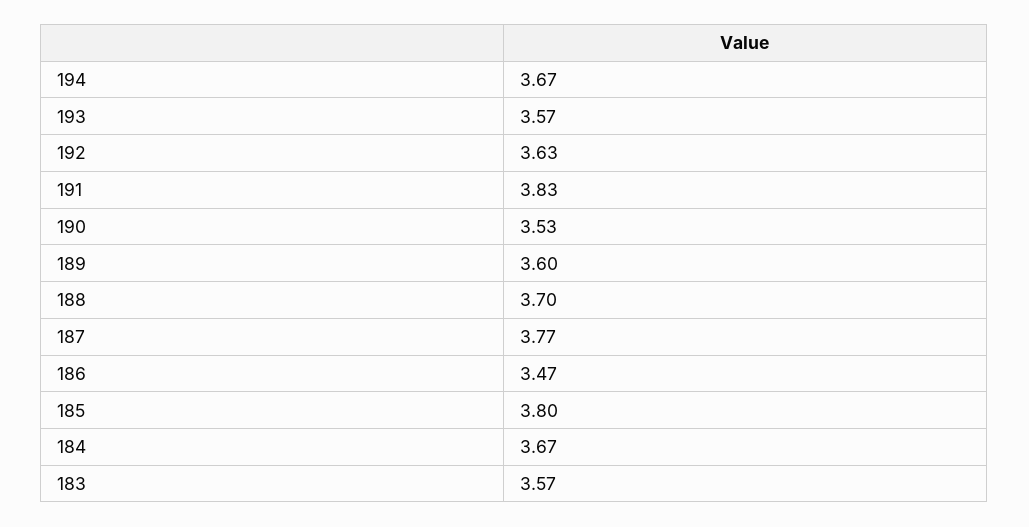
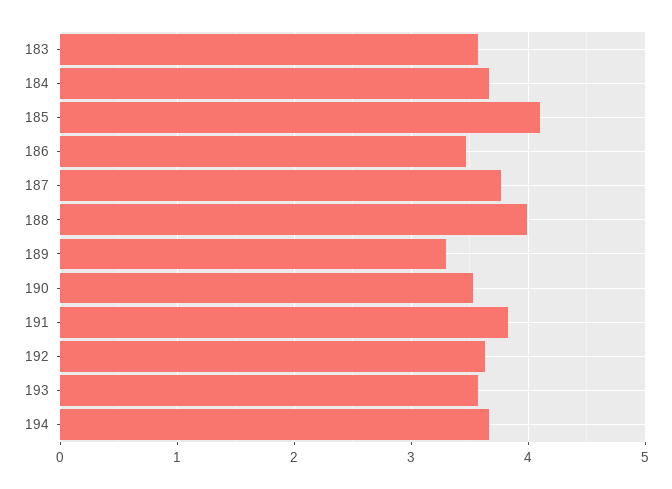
189: 3.6 -> 3.3
188: 3.7 -> 4
185: 3.8 -> 4.1

